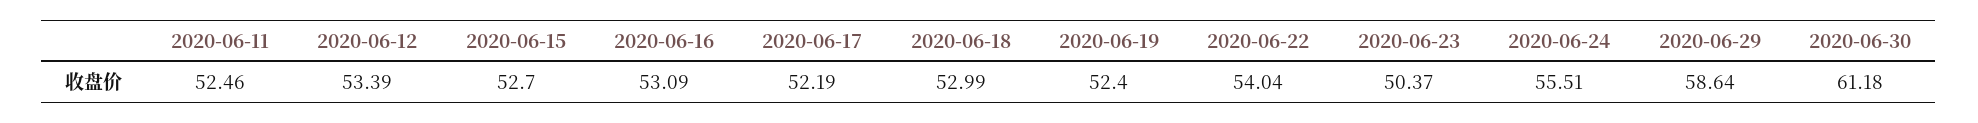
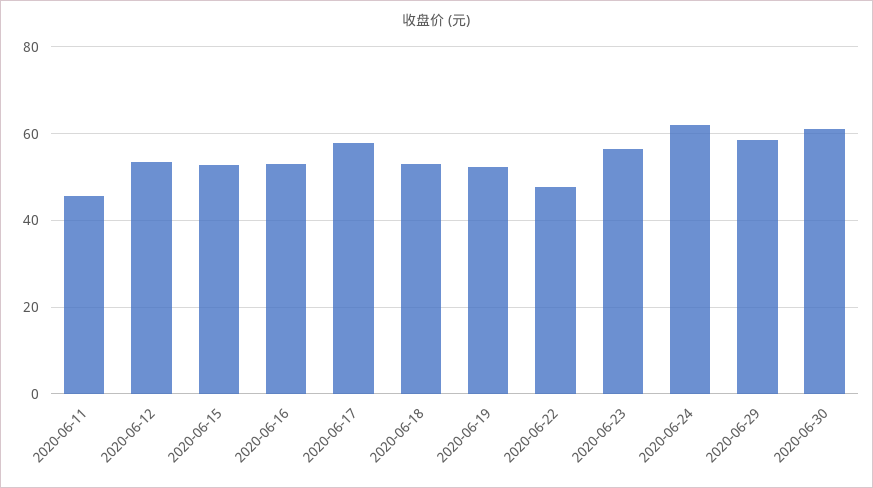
2020-06-11: 52.46 -> 46
2020-06-17: 52.19 -> 58
2020-06-22: 54.04 -> 48
2020-06-23: 50.37 -> 56
2020-06-24: 55.51 -> 62

